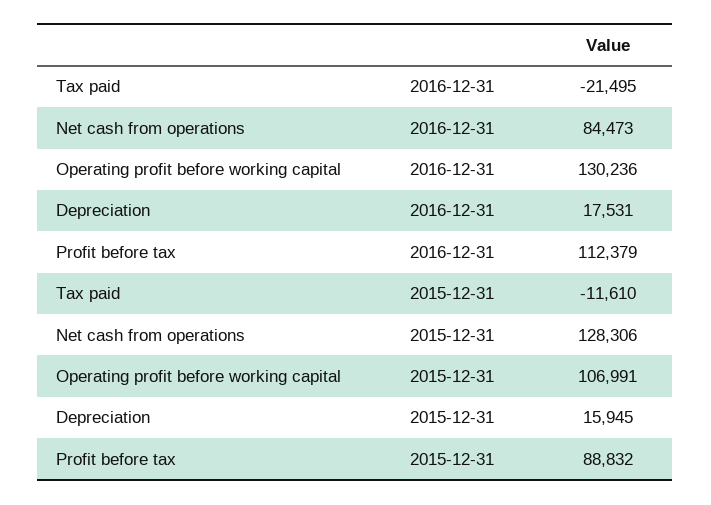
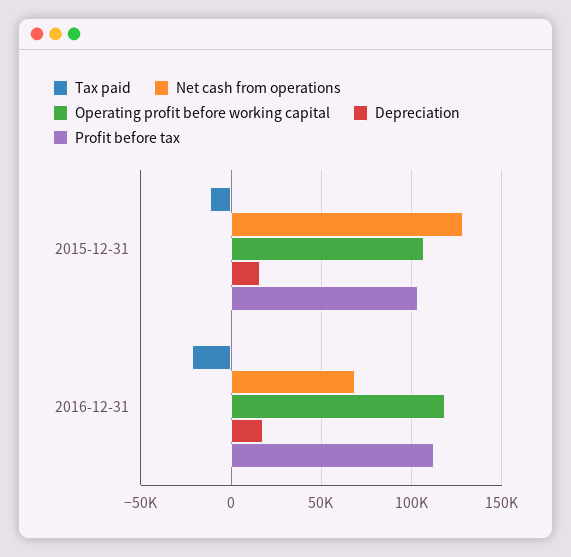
Net cash from operations, 2016-12-31: 84473 -> 70000
Operating profit before working capital, 2016-12-31: 130236 -> 120000
Profit before tax, 2015-12-31: 88832 -> 105000

